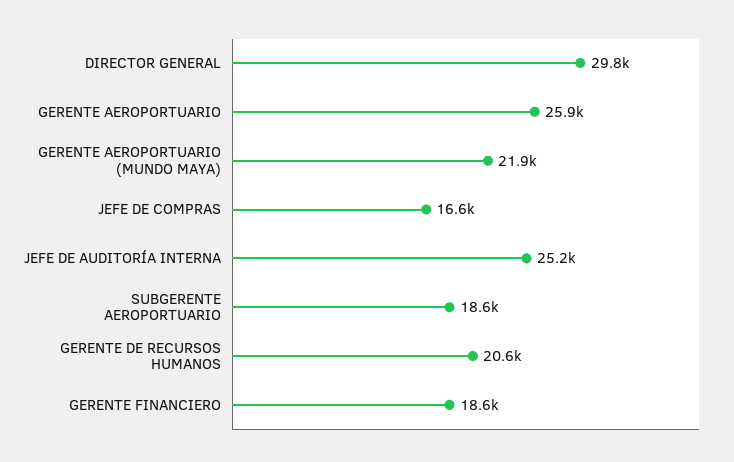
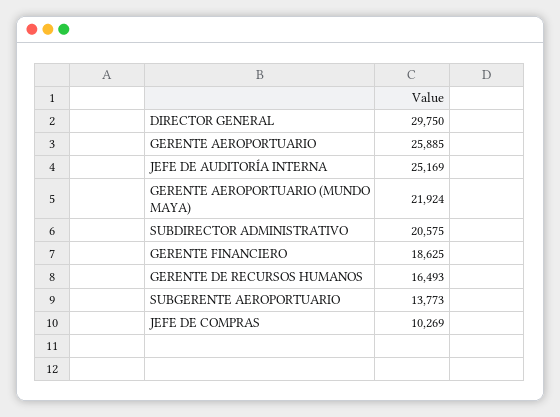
JEFE DE COMPRAS: 16600 -> 10269
SUBGERENTE AEROPORTUARIO: 18600 -> 13773
GERENTE DE RECURSOS HUMANOS: 20600 -> 16493
SUBDIRECTOR ADMINISTRATIVO: none -> 20575

